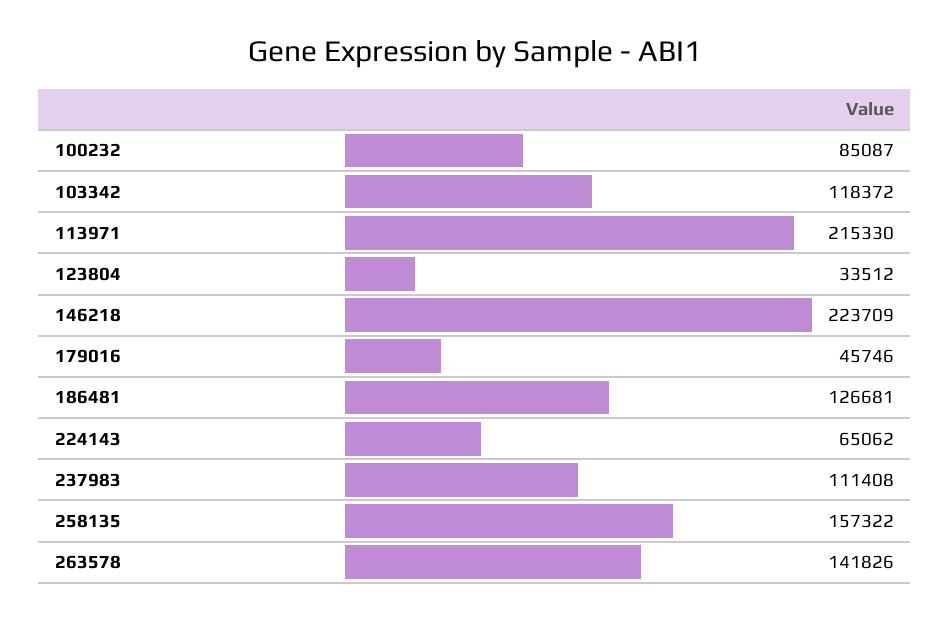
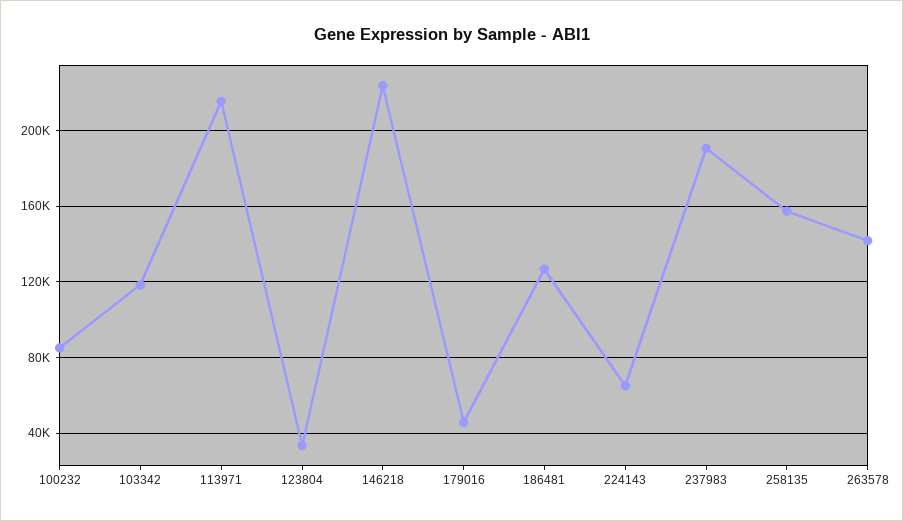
237983: 111408 -> 190000

